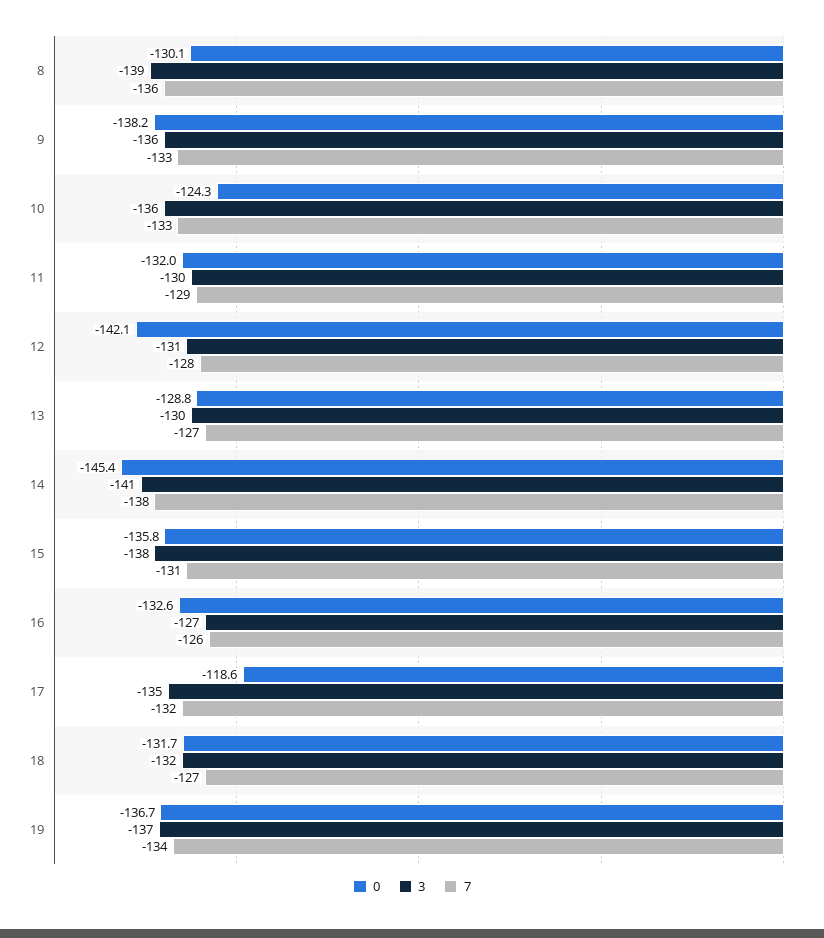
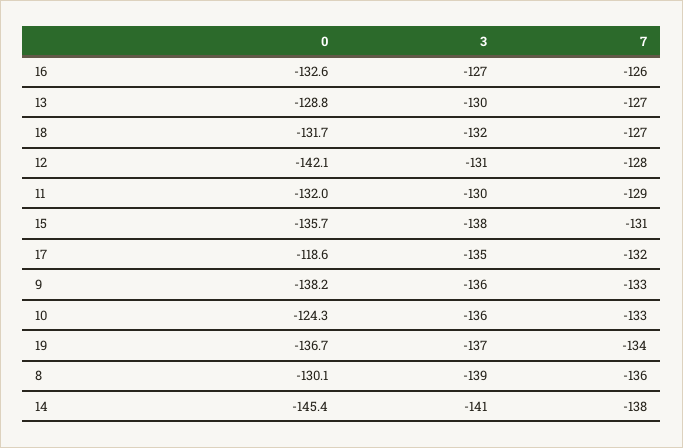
0, 15: -135.8 -> -135.7

